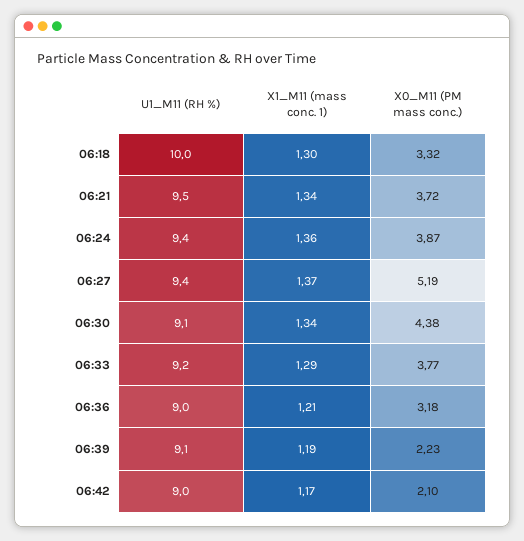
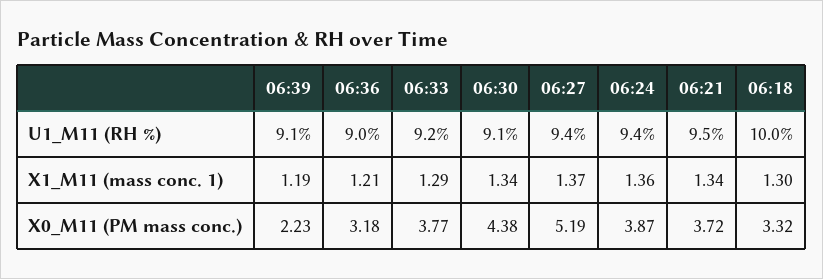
U1_M11 (RH %), 06:42: 9 -> none
X1_M11 (mass conc. 1), 06:42: 1.17 -> none
X0_M11 (PM mass conc.), 06:42: 2.1 -> none

